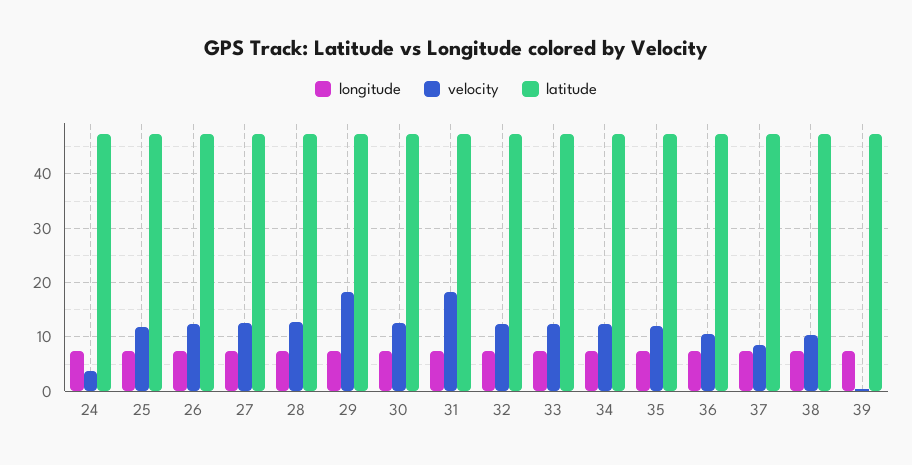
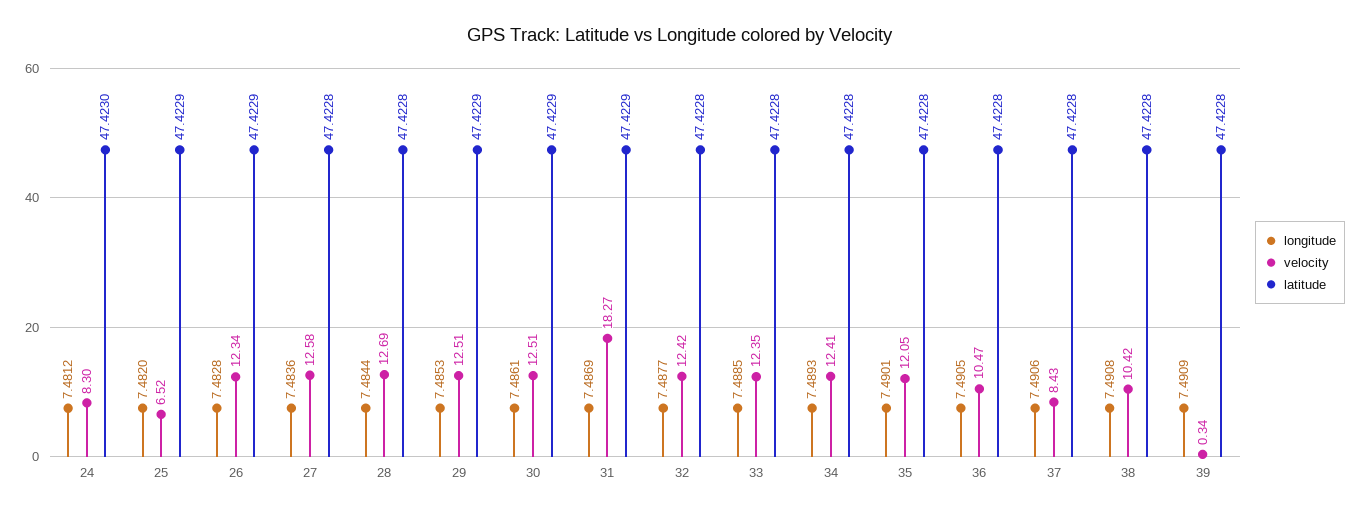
velocity, 24: 4 -> 8.3
velocity, 25: 12 -> 6.52
velocity, 29: 18 -> 12.51

